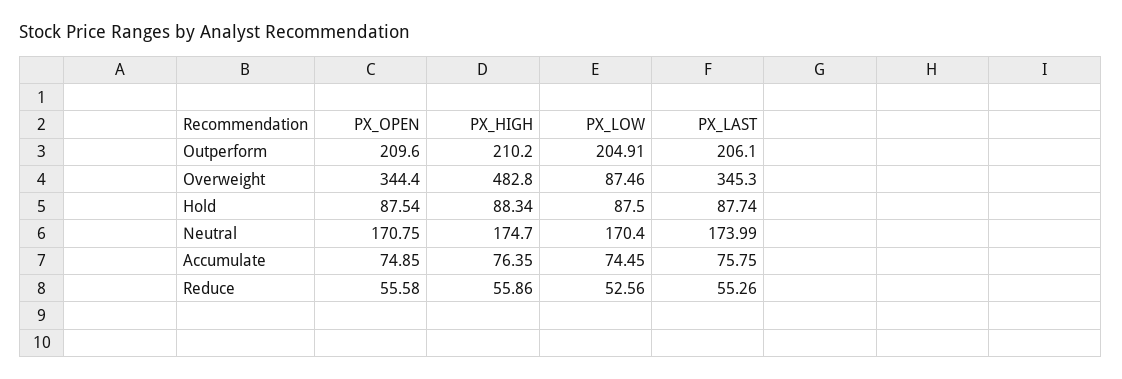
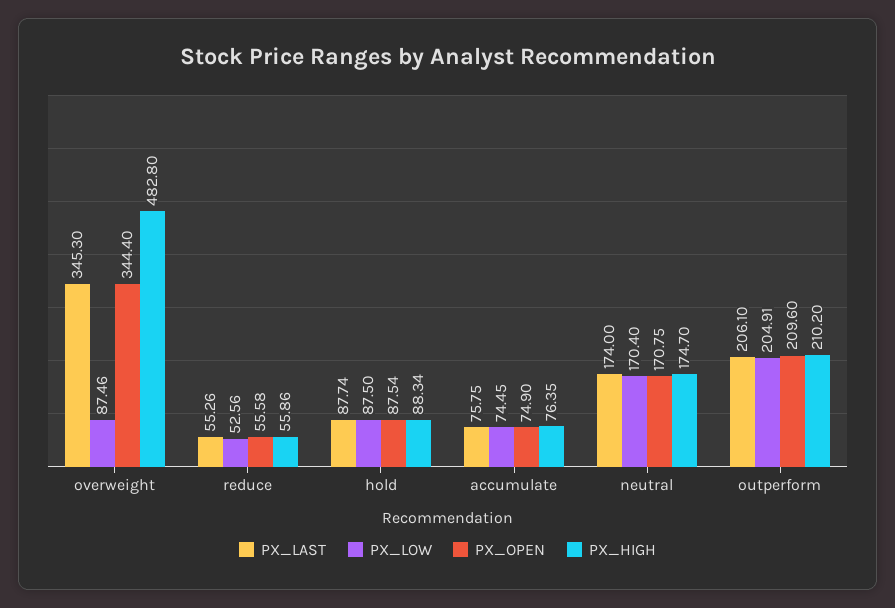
PX_LAST, Neutral: 173.99 -> 174
PX_OPEN, Accumulate: 74.85 -> 74.9

